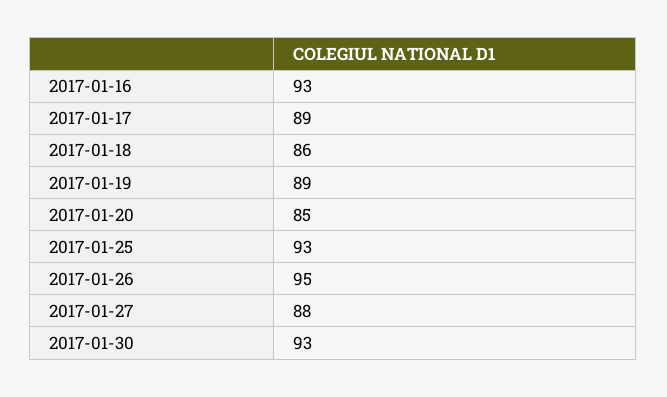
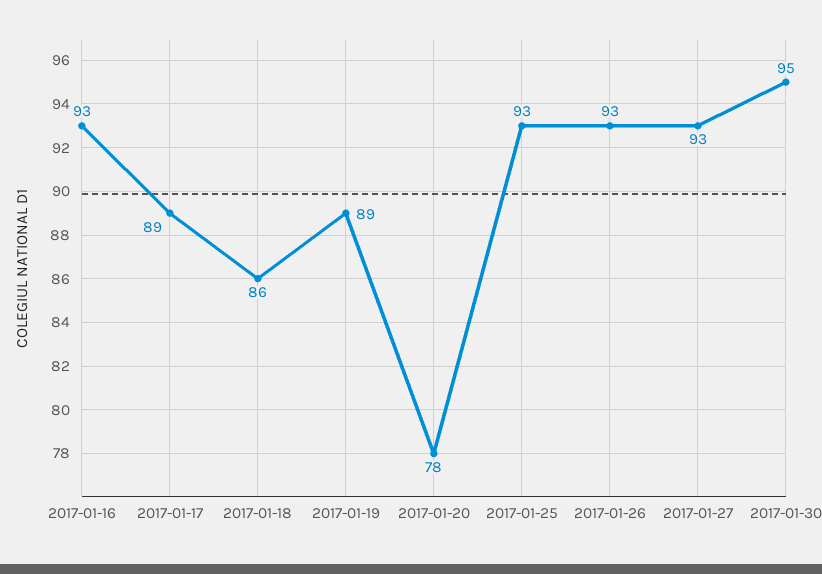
2017-01-20: 85 -> 78
2017-01-26: 95 -> 93
2017-01-27: 88 -> 93
2017-01-30: 93 -> 95

